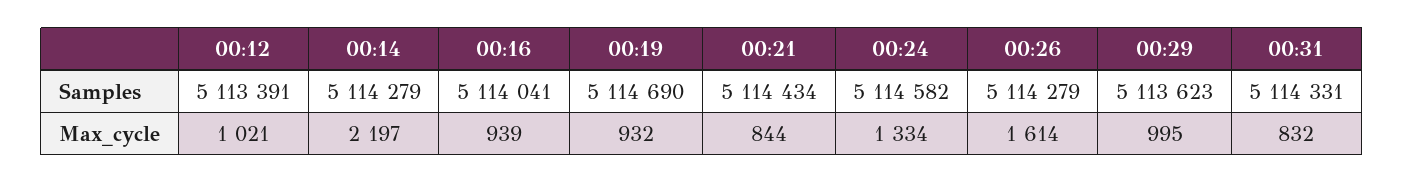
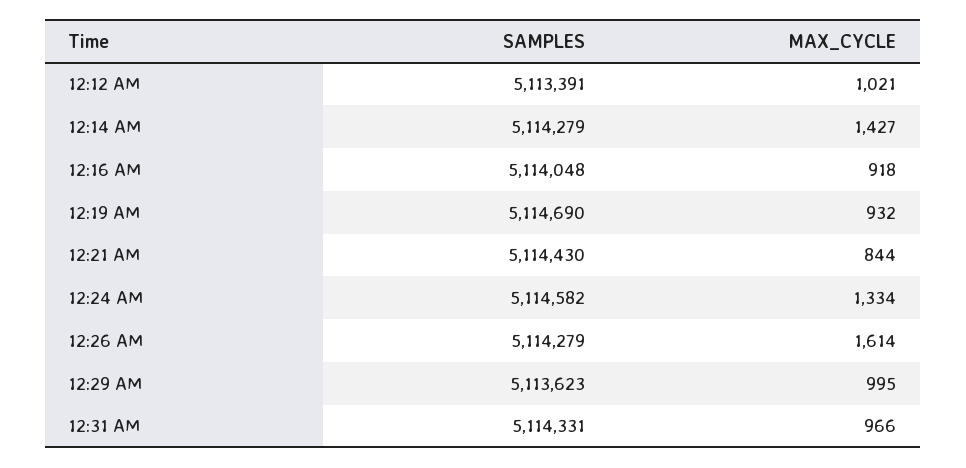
00:16, Samples: 5114041 -> 5114048
00:21, Samples: 5114434 -> 5114430
00:14, Max_cycle: 2197 -> 1427
00:16, Max_cycle: 939 -> 918
00:31, Max_cycle: 832 -> 966

